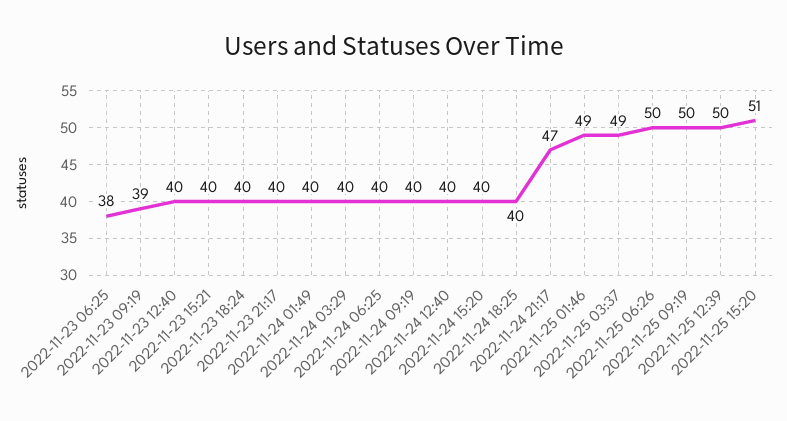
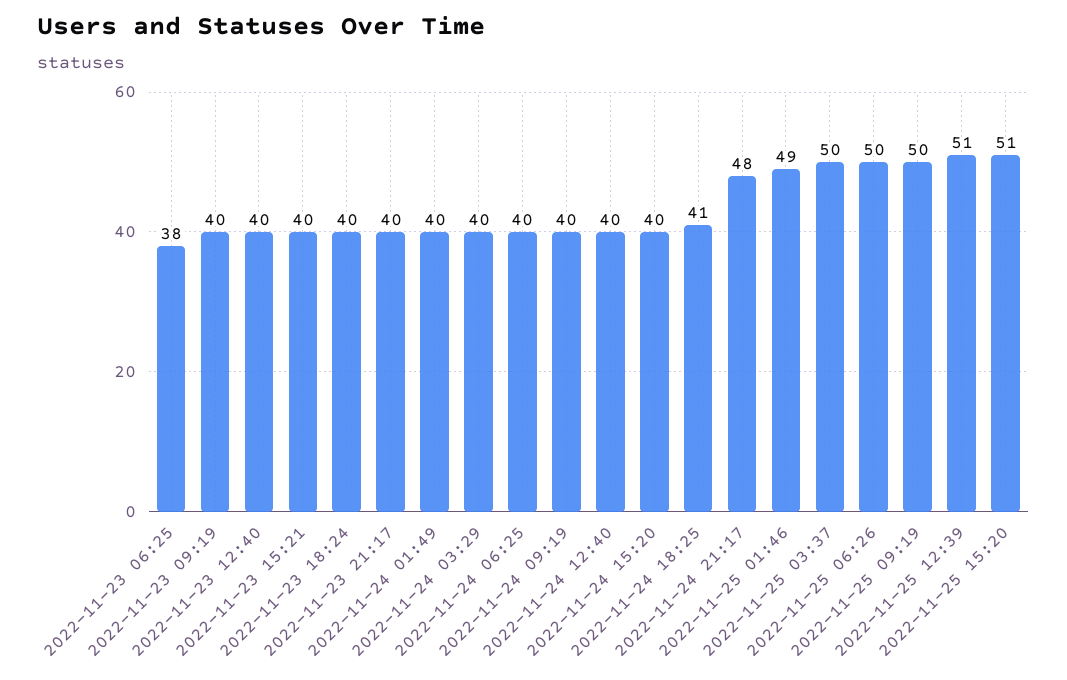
2022-11-23 09:19: 39 -> 40
2022-11-24 18:25: 40 -> 41
2022-11-24 21:17: 47 -> 48
2022-11-25 03:37: 49 -> 50
2022-11-25 12:39: 50 -> 51

